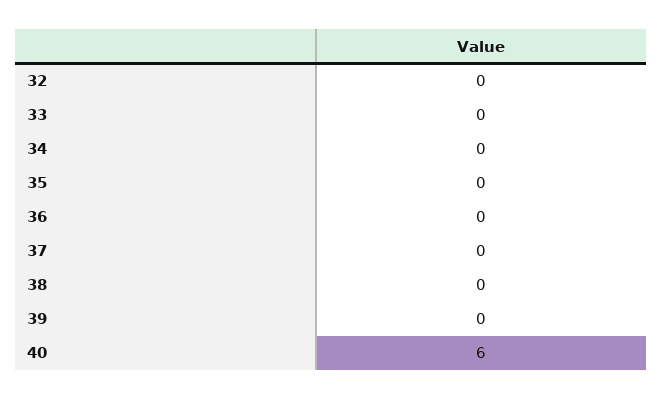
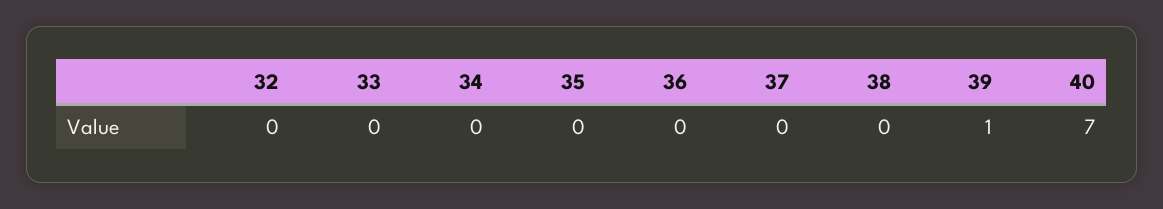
39: 0 -> 1
40: 6 -> 7

